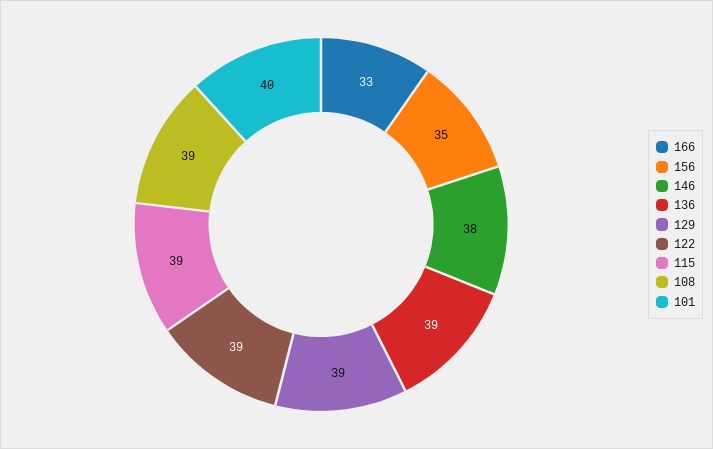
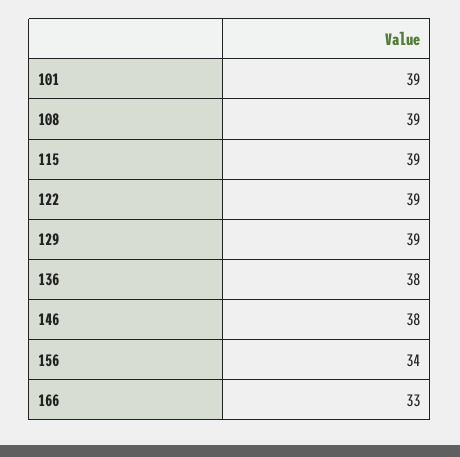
156: 35 -> 34
136: 39 -> 38
101: 40 -> 39

